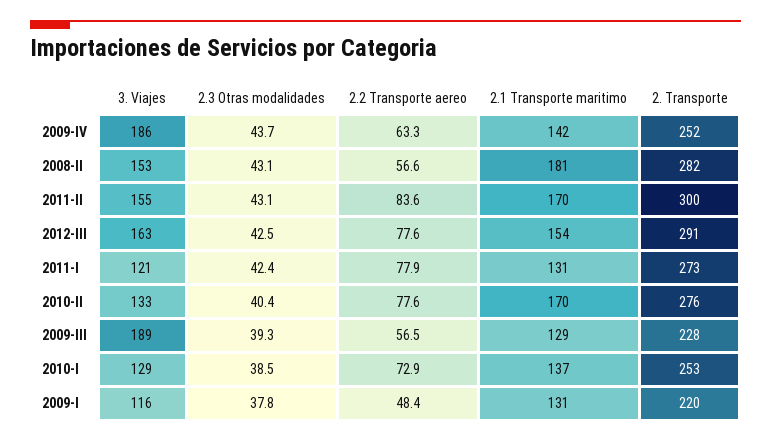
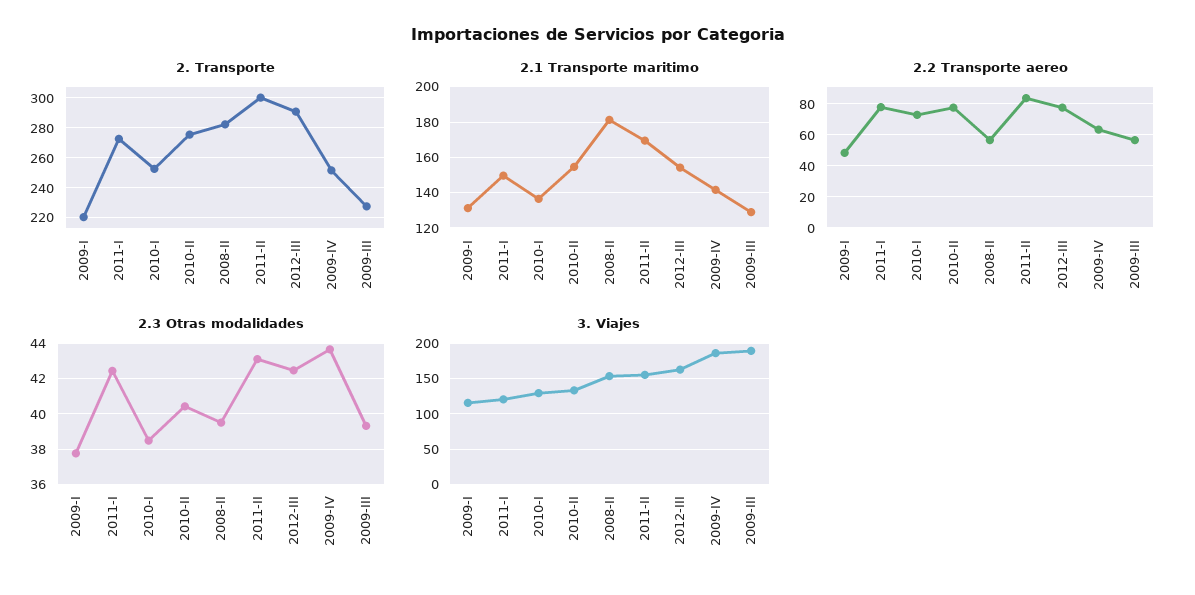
2.3 Otras modalidades, 2008-II: 43.1 -> 39.5
2.1 Transporte maritimo, 2011-I: 131 -> 150
2.1 Transporte maritimo, 2010-II: 170 -> 155

